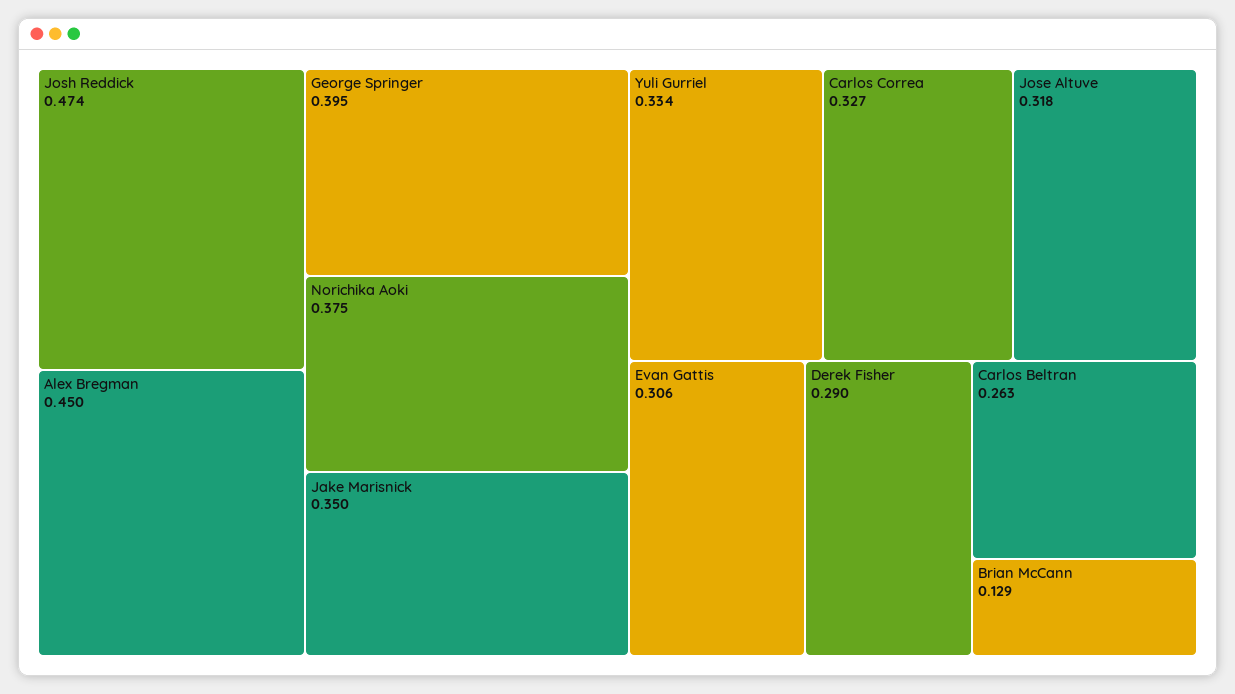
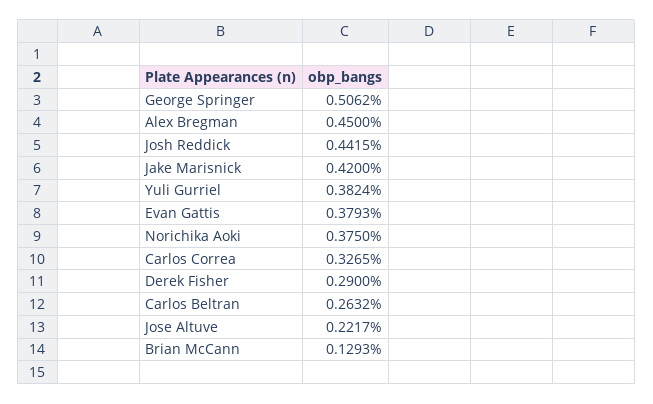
Josh Reddick: 0.474 -> 0.4415
George Springer: 0.395 -> 0.5062
Jake Marisnick: 0.35 -> 0.42
Yuli Gurriel: 0.334 -> 0.3824
Jose Altuve: 0.318 -> 0.2217
Evan Gattis: 0.306 -> 0.3793

